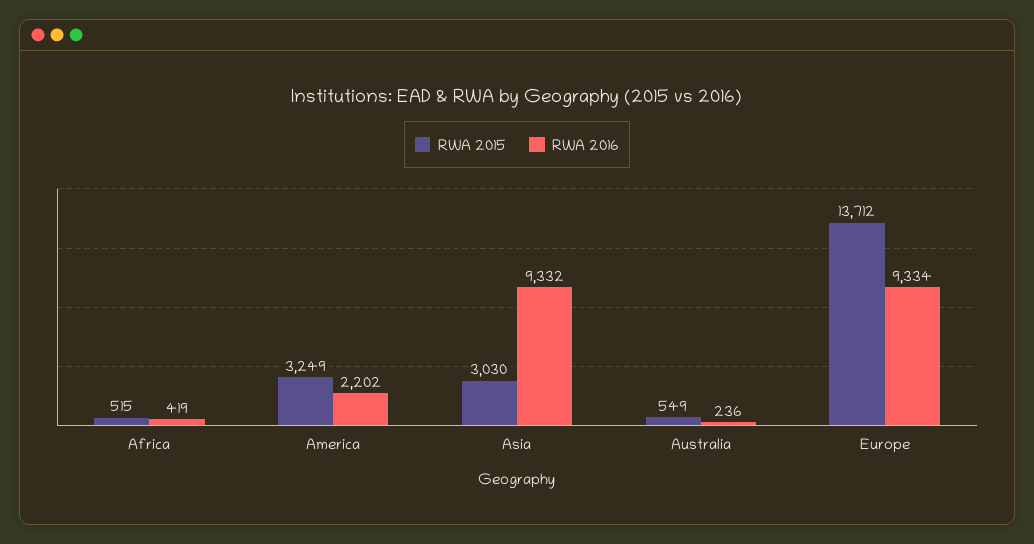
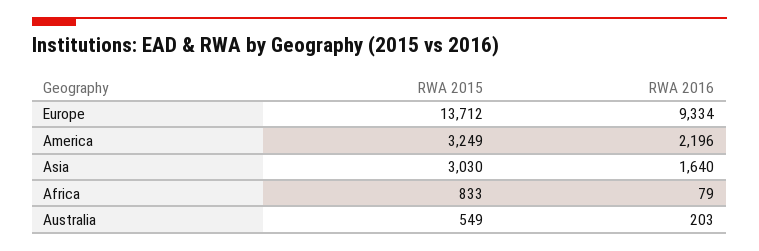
RWA 2015, Africa: 515 -> 833
RWA 2016, Africa: 419 -> 79
RWA 2016, America: 2202 -> 2196
RWA 2016, Asia: 9332 -> 1640
RWA 2016, Australia: 236 -> 203

